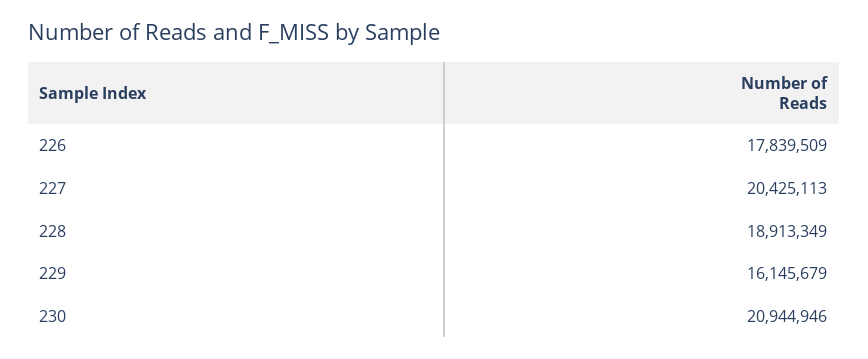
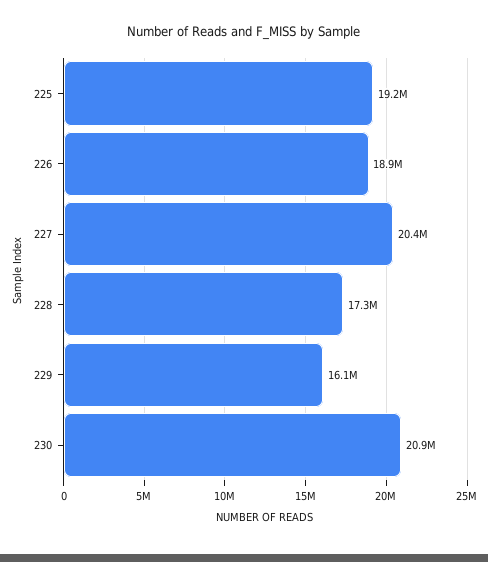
226: 17839509 -> 18900000
228: 18913349 -> 17300000
225: none -> 19200000

